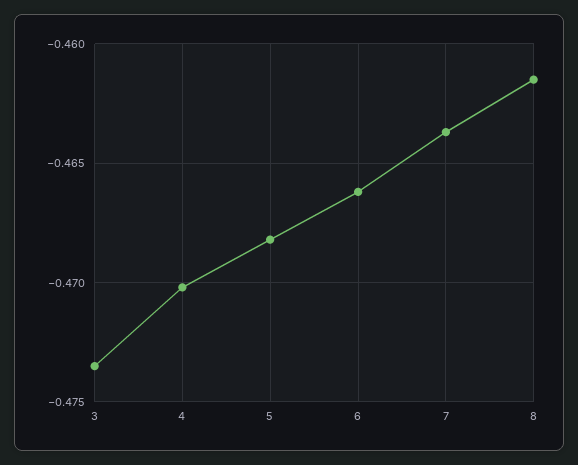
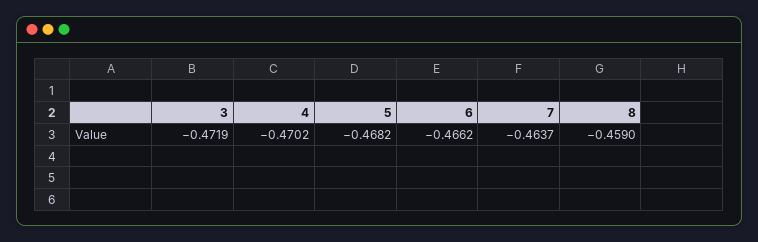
3: -0.4735 -> -0.4719
8: -0.4615 -> -0.459

